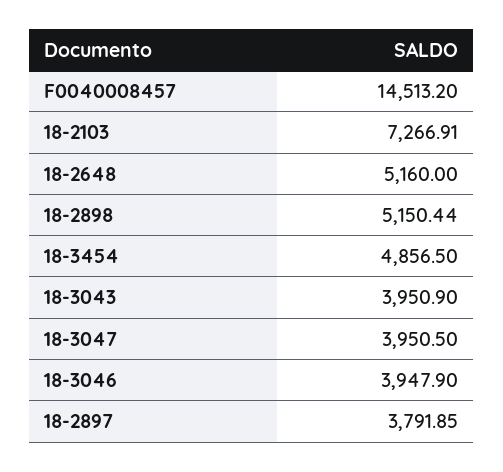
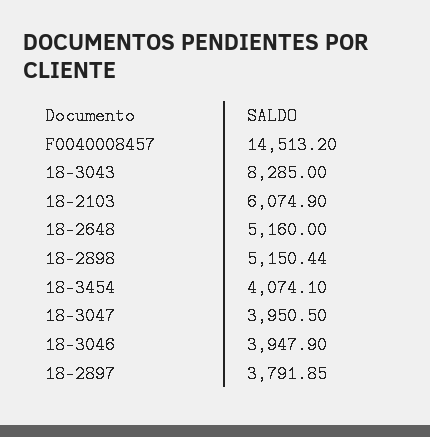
18-2103: 7266.91 -> 6074.9
18-3454: 4856.5 -> 4074.1
18-3043: 3950.9 -> 8285

